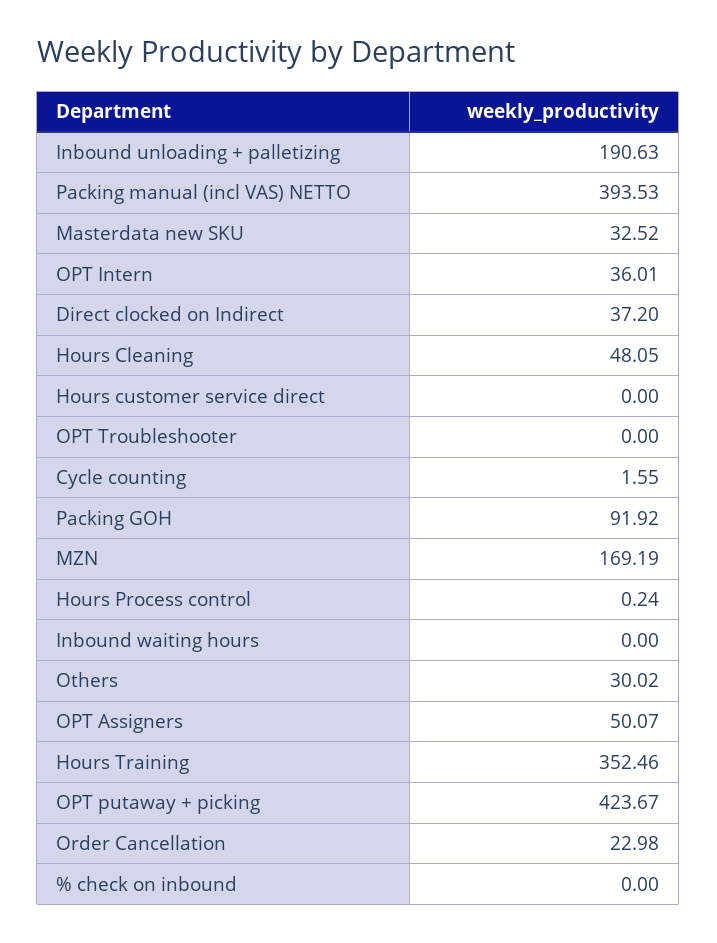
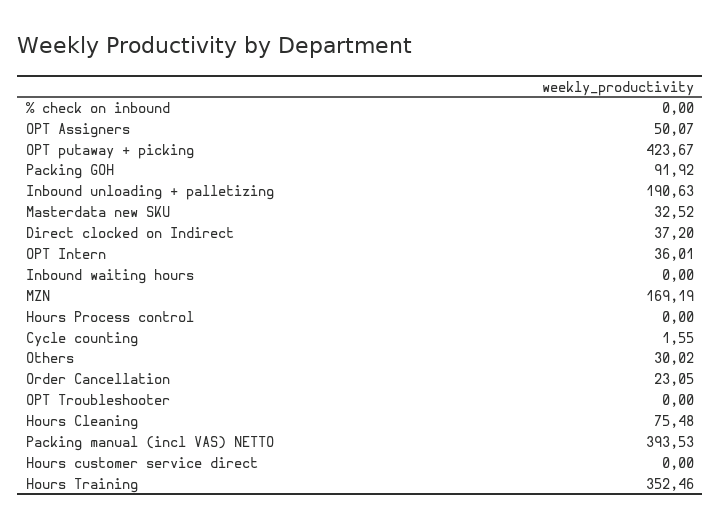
Hours Cleaning: 48.05 -> 75.48
Hours Process control: 0.24 -> 0
Order Cancellation: 22.98 -> 23.05

